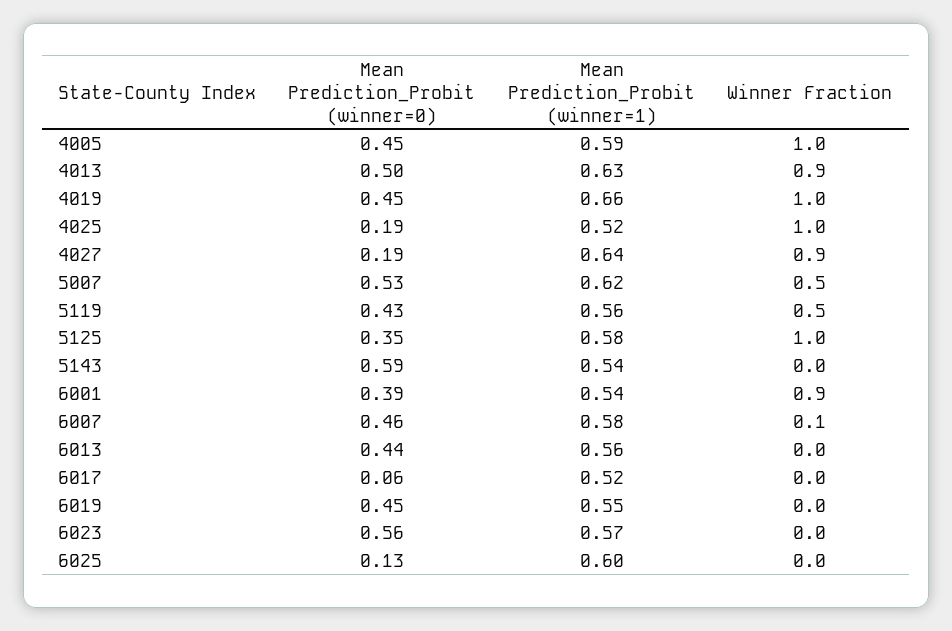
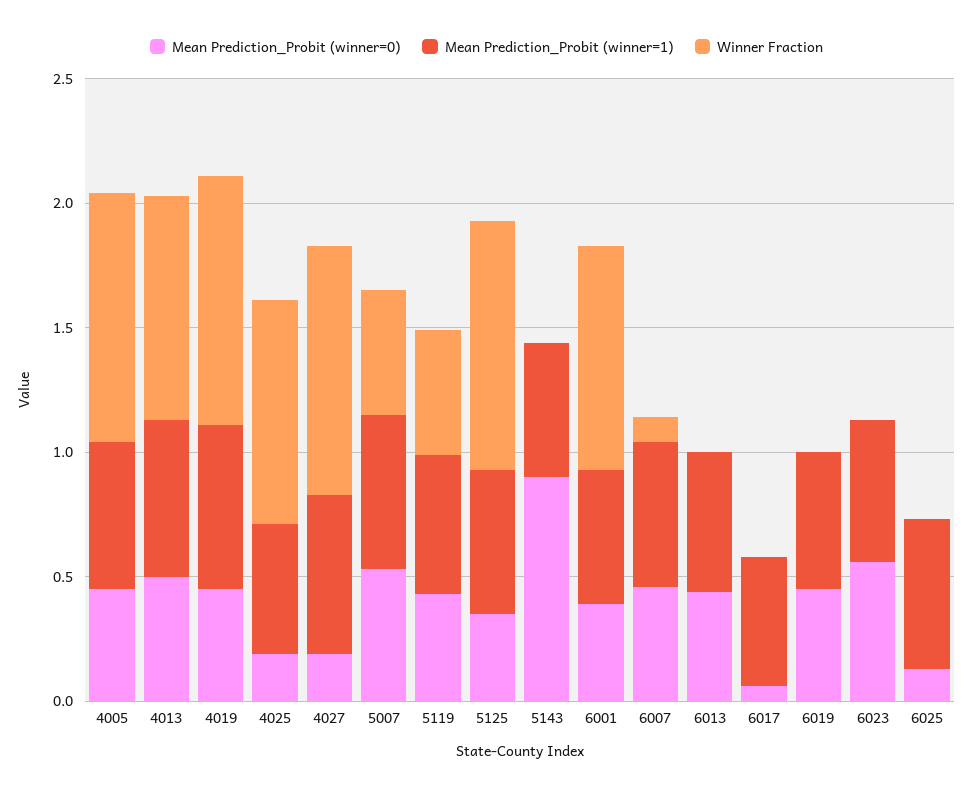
Winner Fraction, 4025: 1 -> 0.9
Winner Fraction, 4027: 0.9 -> 1
Mean Prediction_Probit (winner=0), 5143: 0.59 -> 0.9

